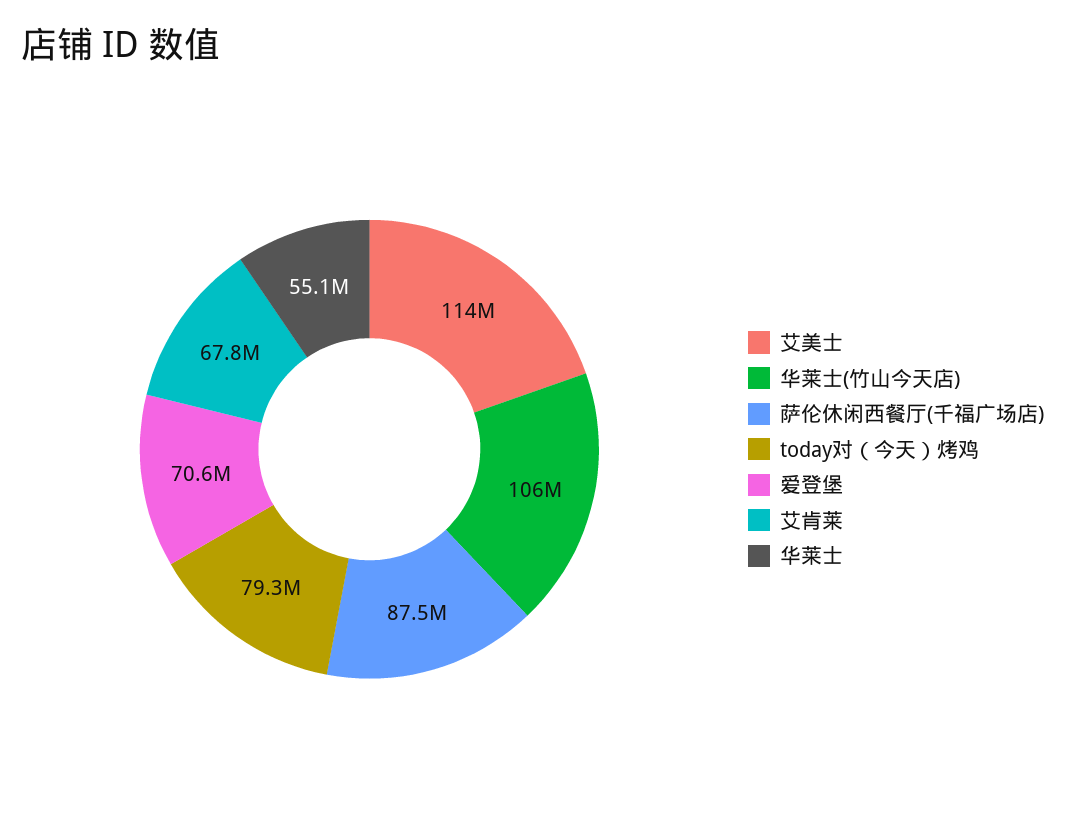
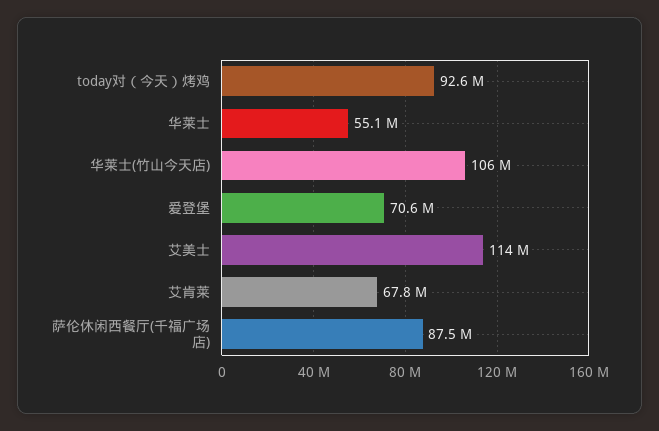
today对（今天）烤鸡: 79300000 -> 92600000

